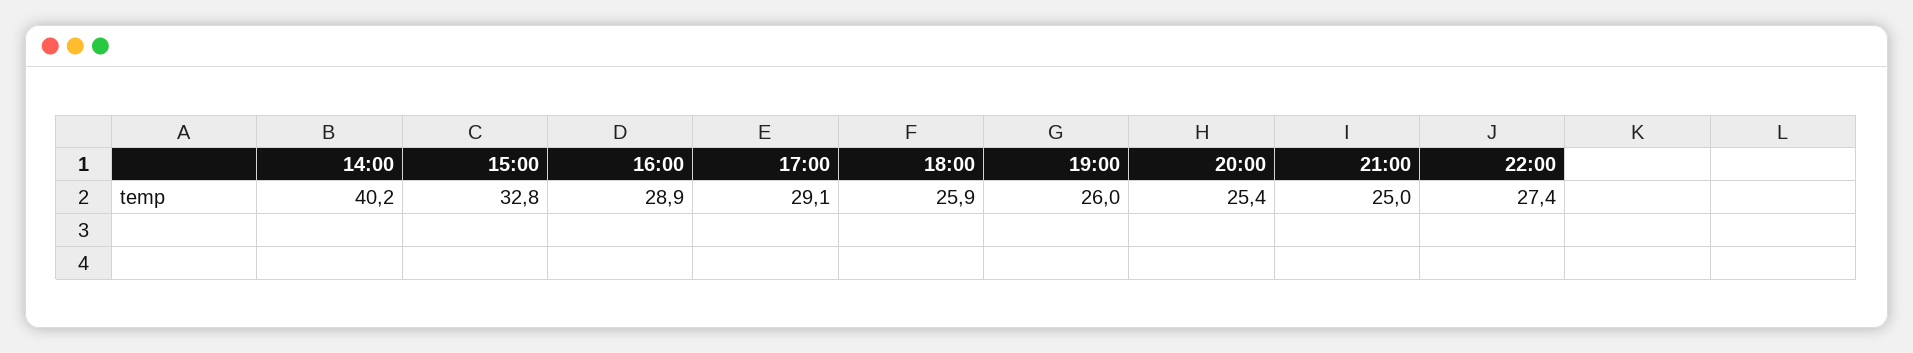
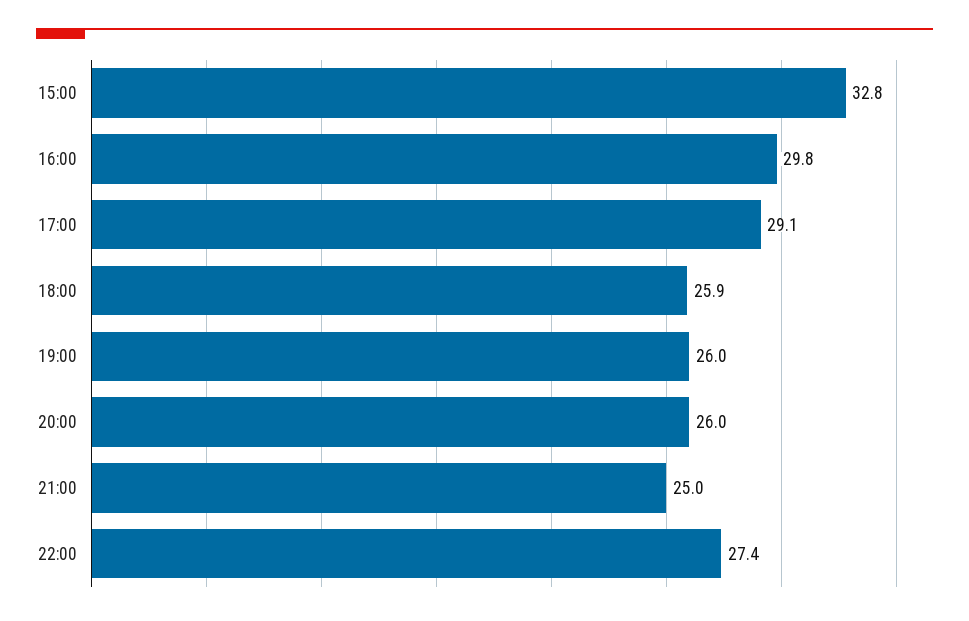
14:00: 40.2 -> none
16:00: 28.9 -> 29.8
20:00: 25.4 -> 26

